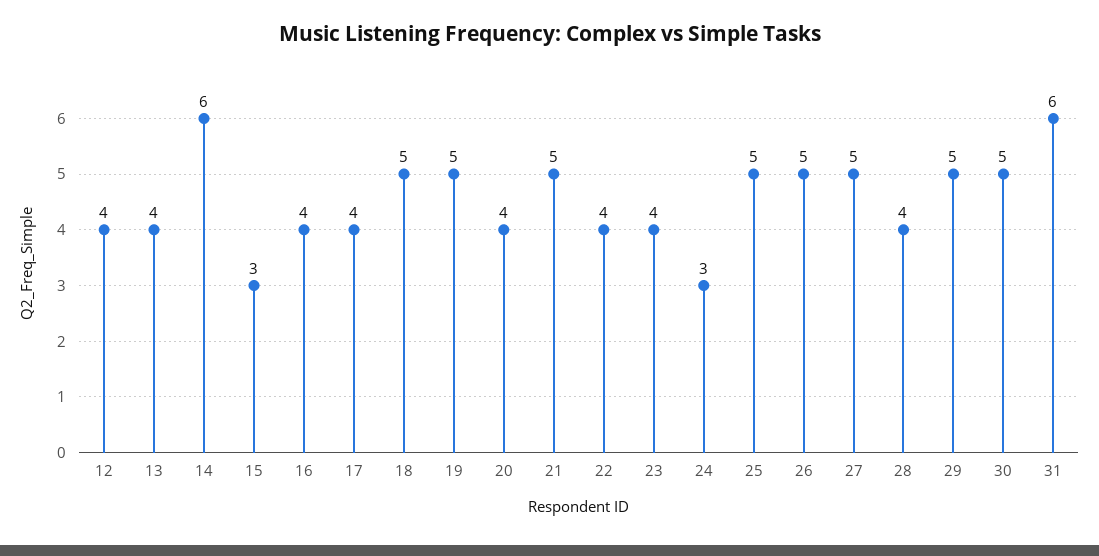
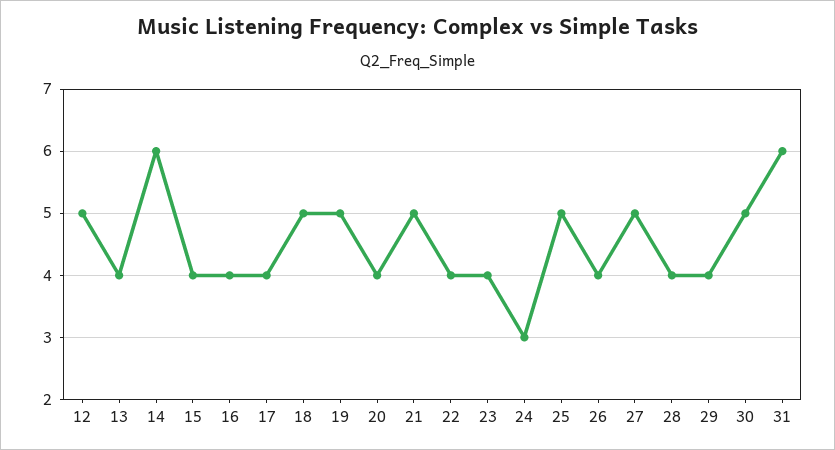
12: 4 -> 5
15: 3 -> 4
26: 5 -> 4
29: 5 -> 4

